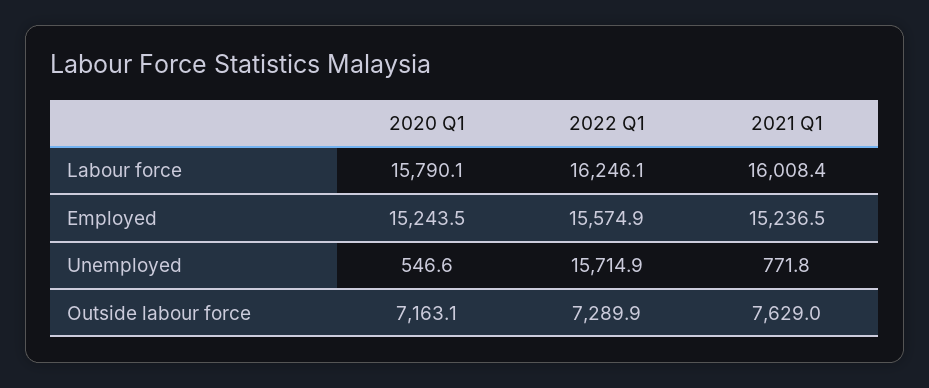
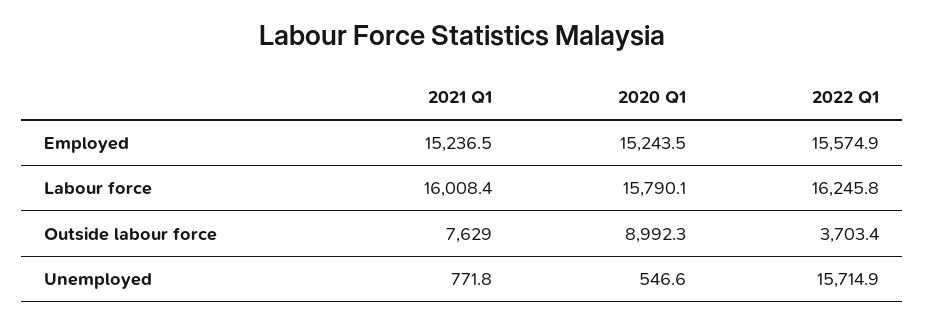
2022 Q1, Labour force: 16246.1 -> 16245.8
2020 Q1, Outside labour force: 7163.1 -> 8992.3
2022 Q1, Outside labour force: 7289.9 -> 3703.4

